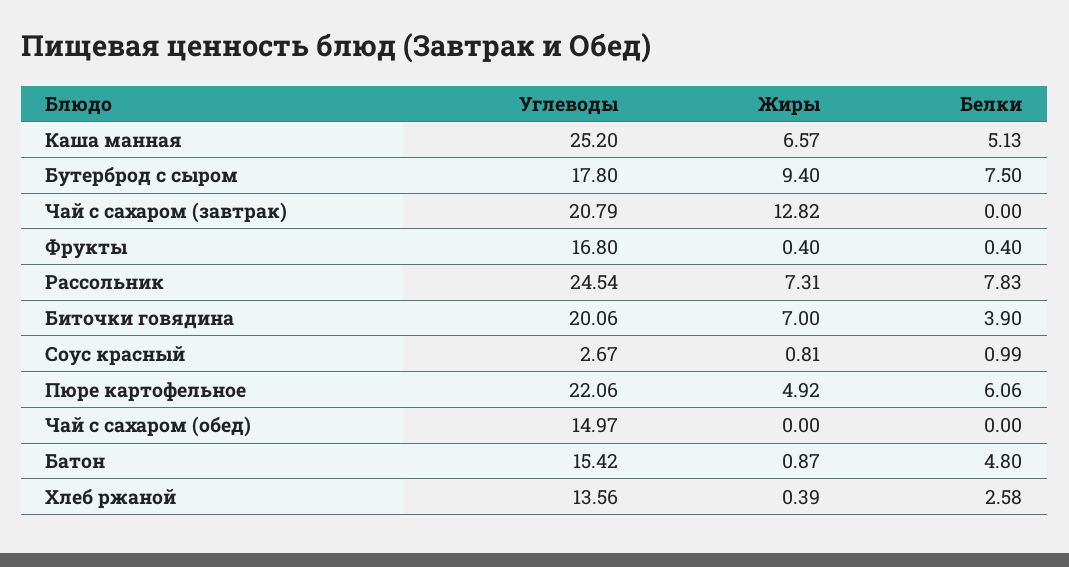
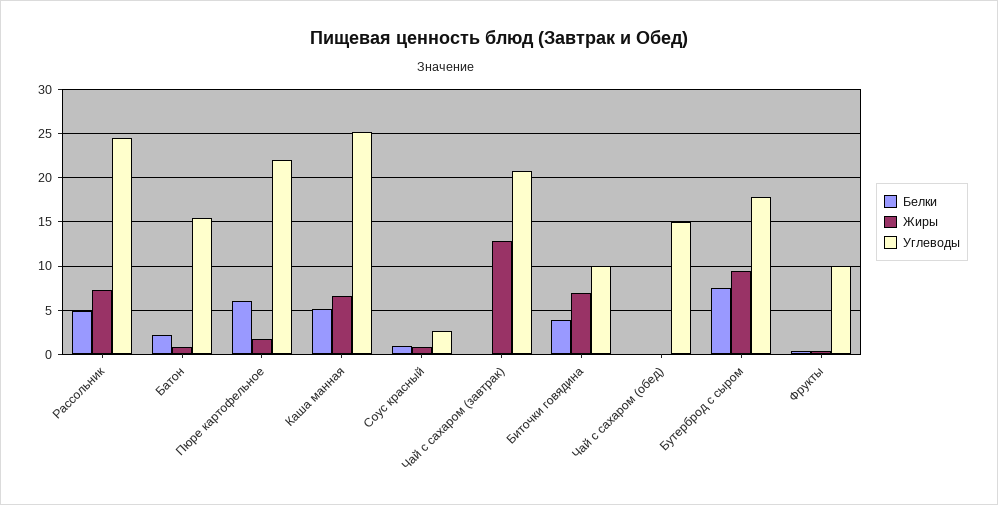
Углеводы, Фрукты: 16.8 -> 10
Белки, Рассольник: 7.83 -> 5
Углеводы, Биточки говядина: 20.06 -> 10
Жиры, Пюре картофельное: 4.92 -> 2
Белки, Батон: 4.8 -> 2
Углеводы, Хлеб ржаной: 13.56 -> none
Жиры, Хлеб ржаной: 0.39 -> none
Белки, Хлеб ржаной: 2.58 -> none

